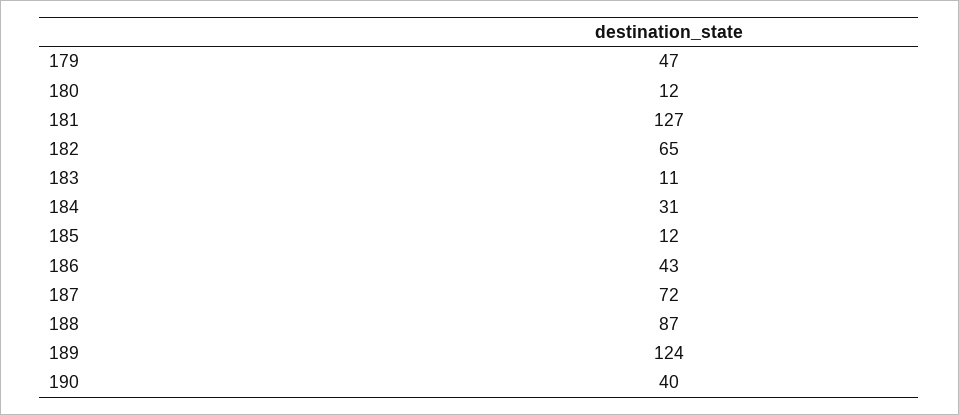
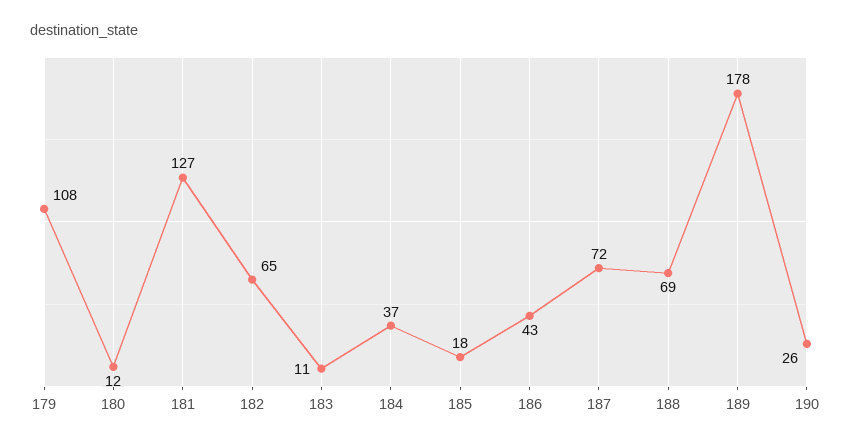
179: 47 -> 108
184: 31 -> 37
185: 12 -> 18
188: 87 -> 69
189: 124 -> 178
190: 40 -> 26

